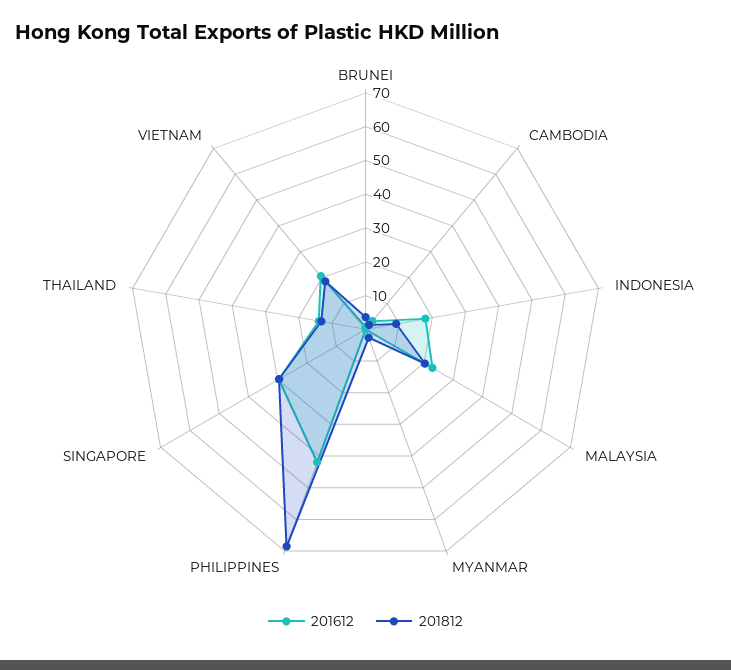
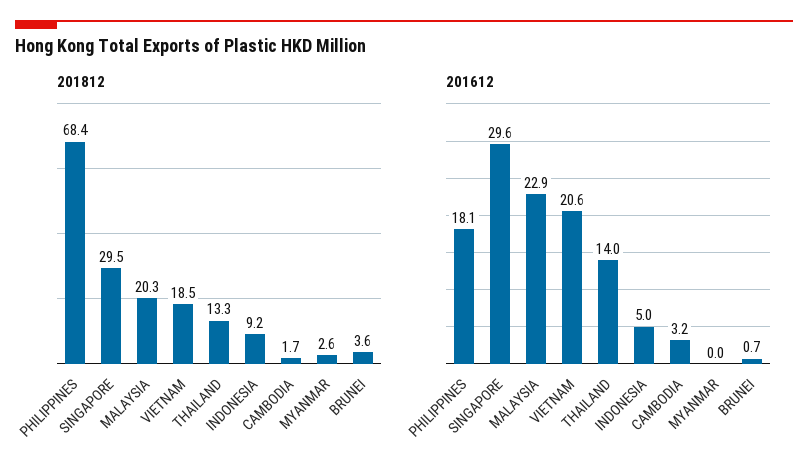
201612, INDONESIA: 17.5 -> 5
201612, PHILIPPINES: 42.5 -> 18.1

